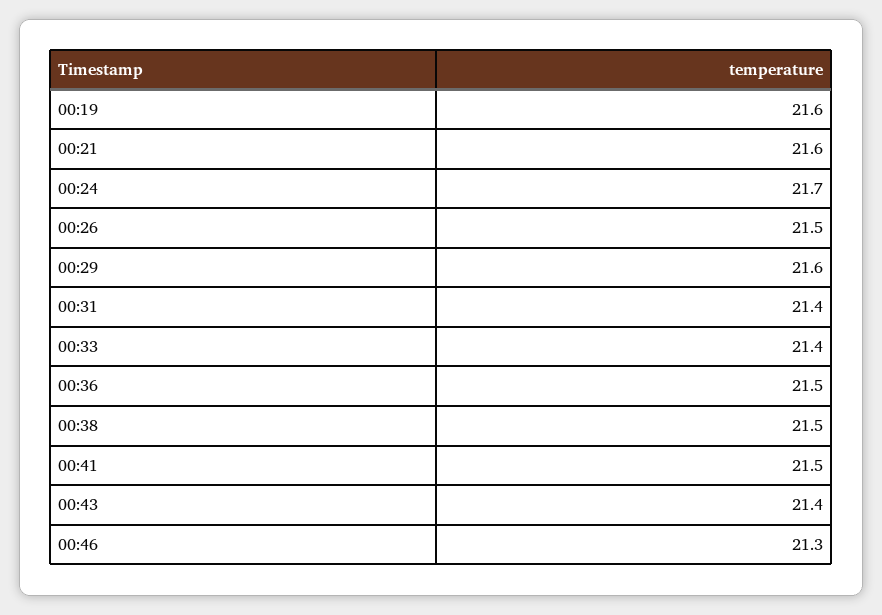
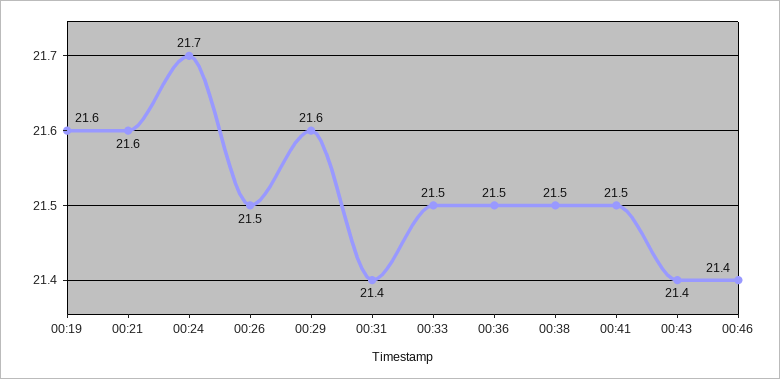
00:33: 21.4 -> 21.5
00:46: 21.3 -> 21.4

